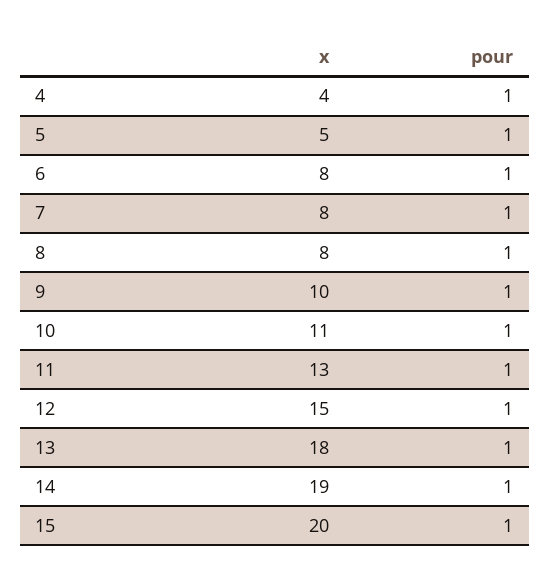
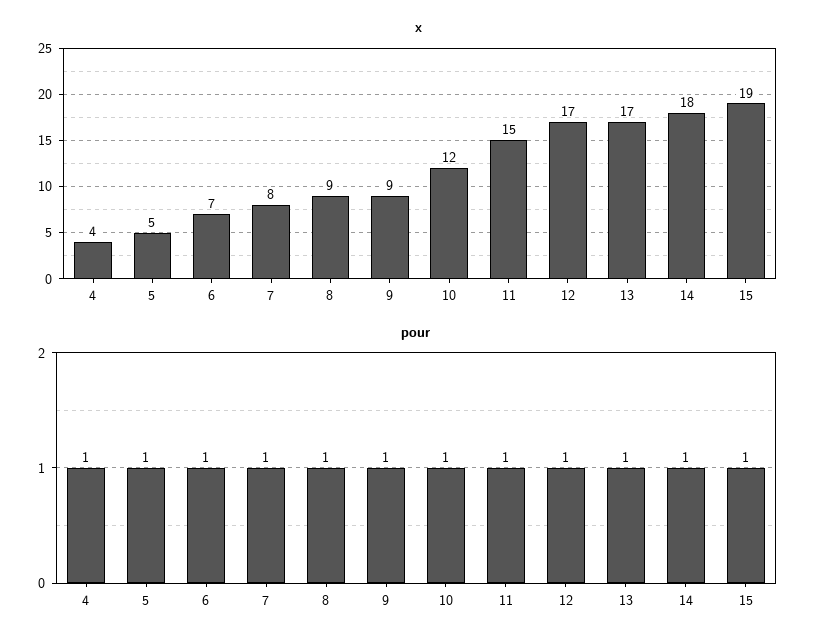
x, 6: 8 -> 7
x, 8: 8 -> 9
x, 9: 10 -> 9
x, 10: 11 -> 12
x, 11: 13 -> 15
x, 12: 15 -> 17
x, 13: 18 -> 17
x, 14: 19 -> 18
x, 15: 20 -> 19

